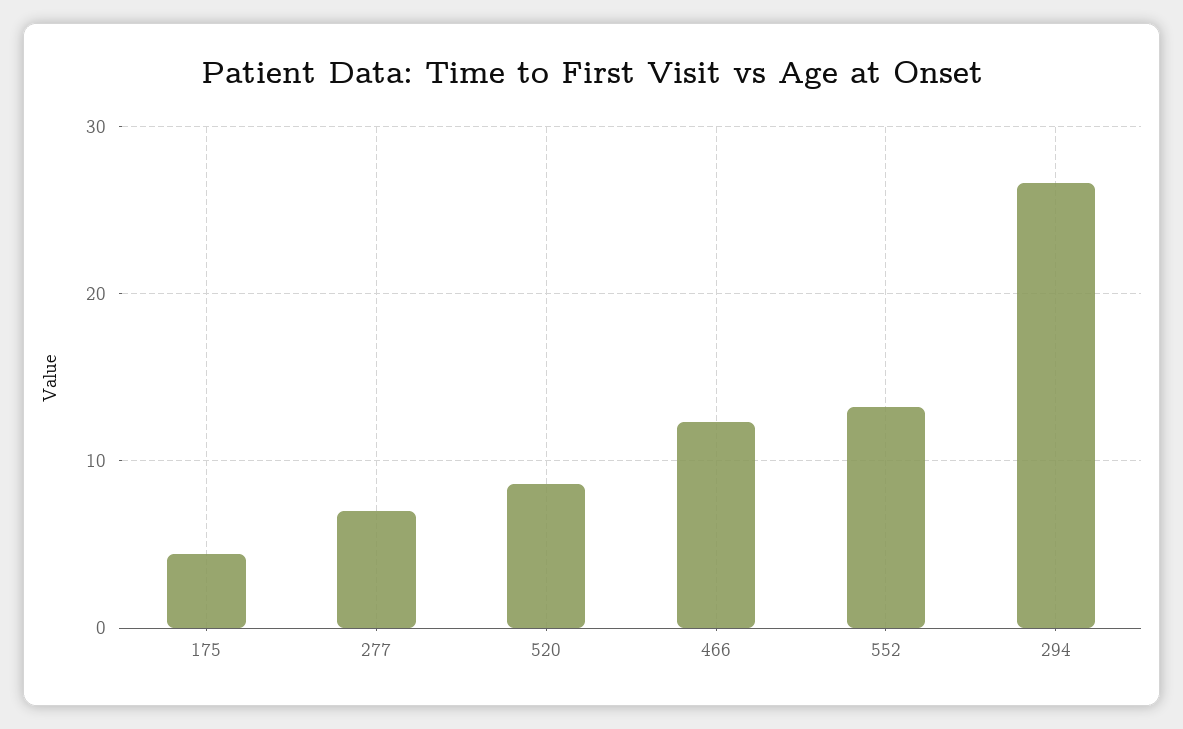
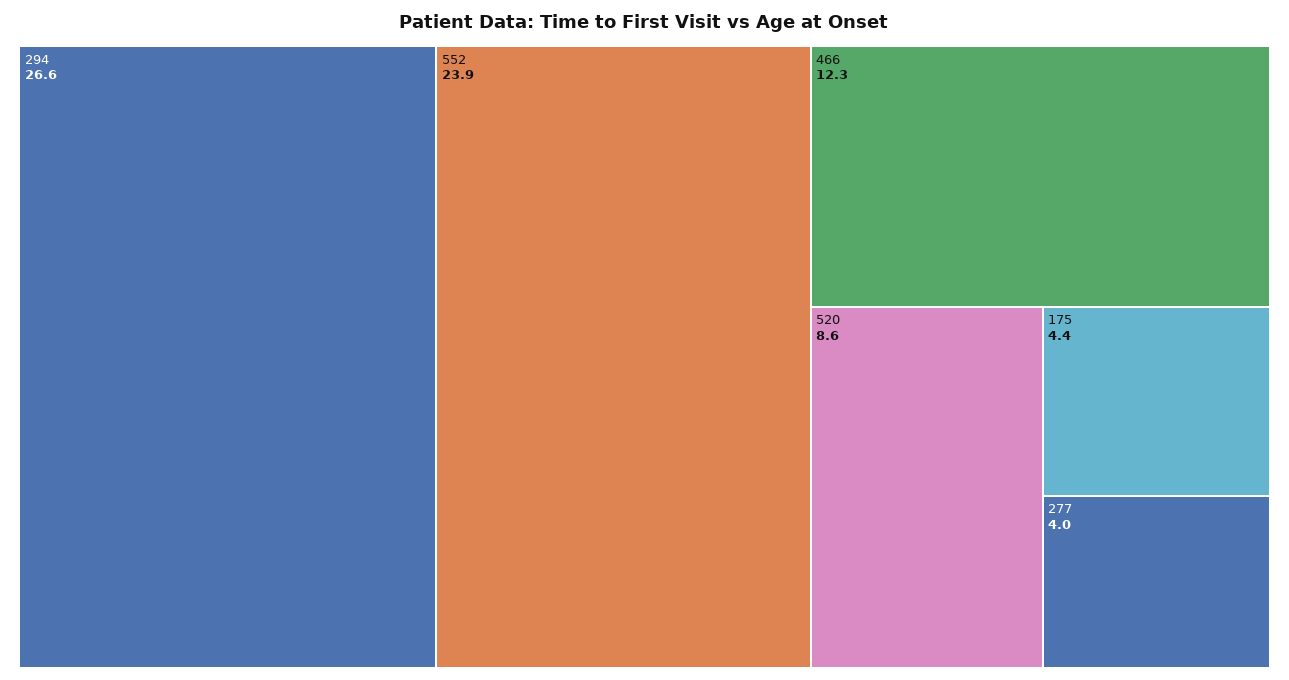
277: 7 -> 4
552: 13 -> 23.9

